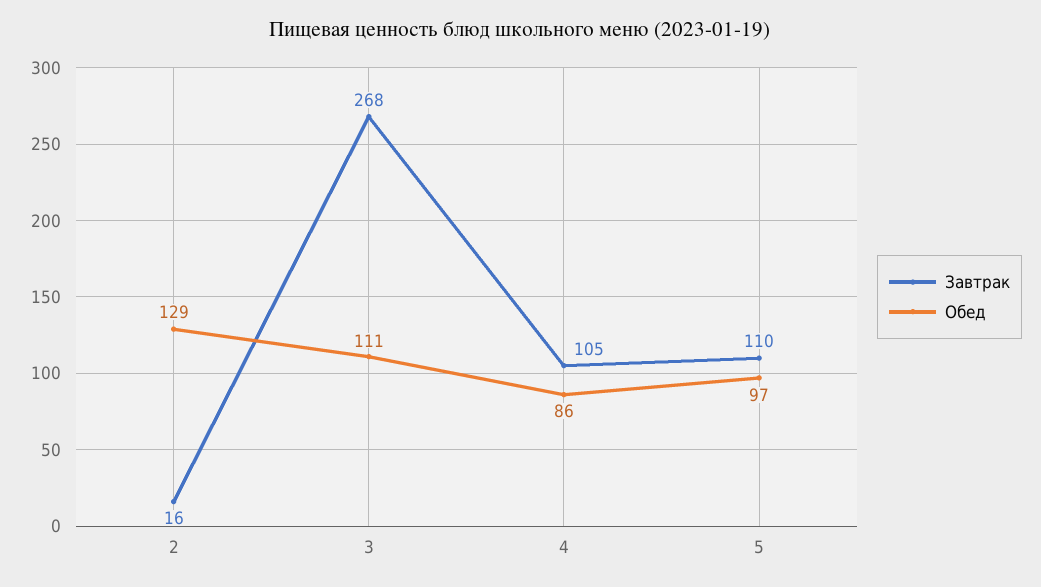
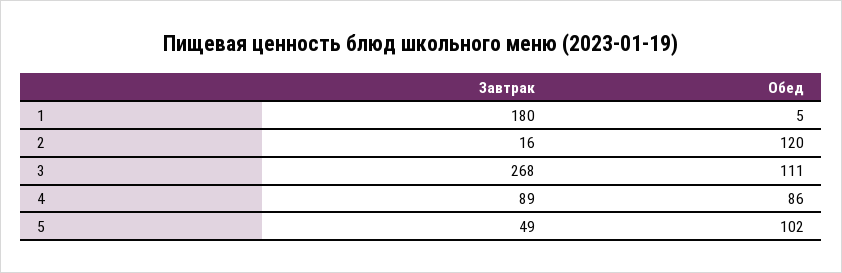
Обед, 2: 129 -> 120
Завтрак, 4: 105 -> 89
Завтрак, 5: 110 -> 49
Обед, 5: 97 -> 102
Завтрак, 1: none -> 180
Обед, 1: none -> 5

